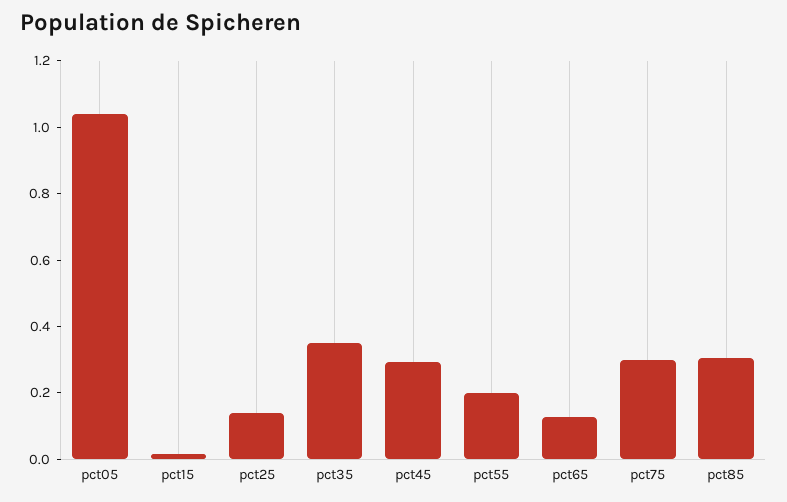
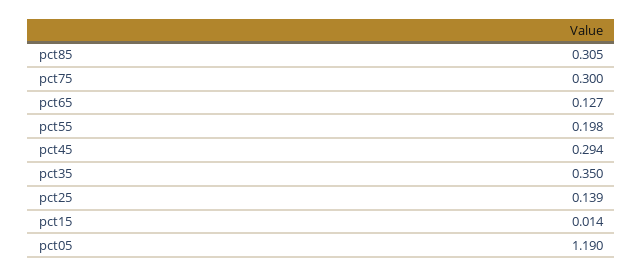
pct05: 1.05 -> 1.19

